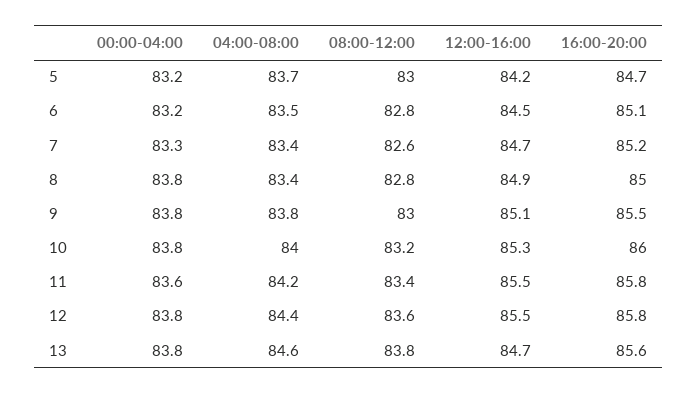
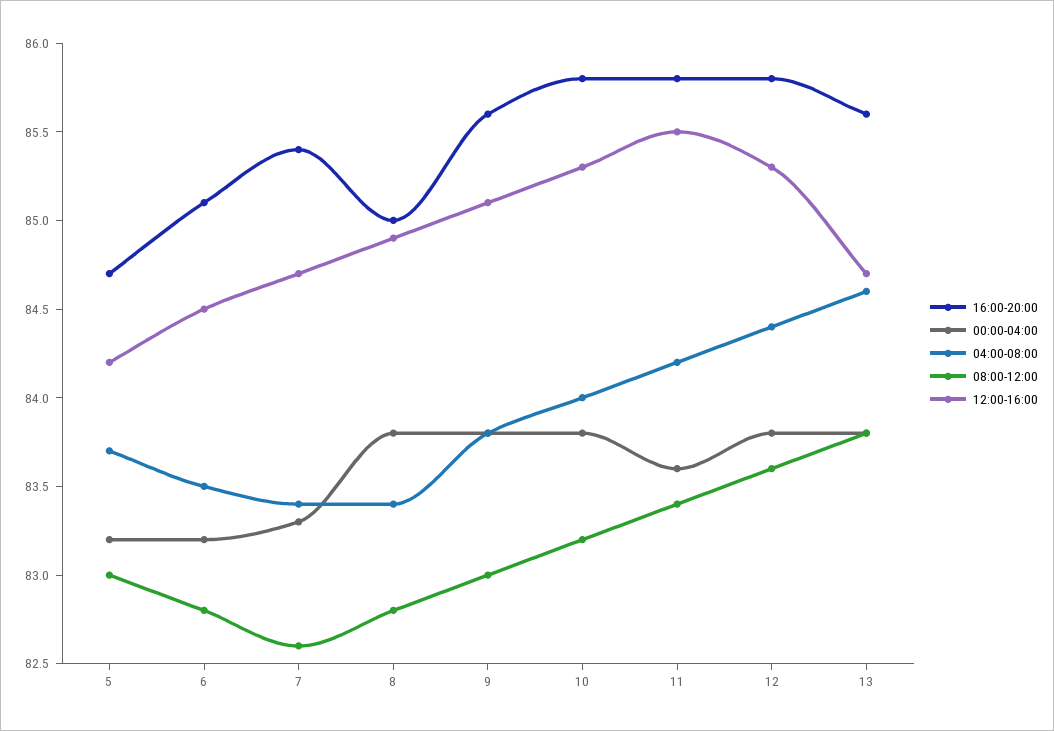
16:00-20:00, 7: 85.2 -> 85.4
16:00-20:00, 9: 85.5 -> 85.6
16:00-20:00, 10: 86 -> 85.8
12:00-16:00, 12: 85.5 -> 85.3

